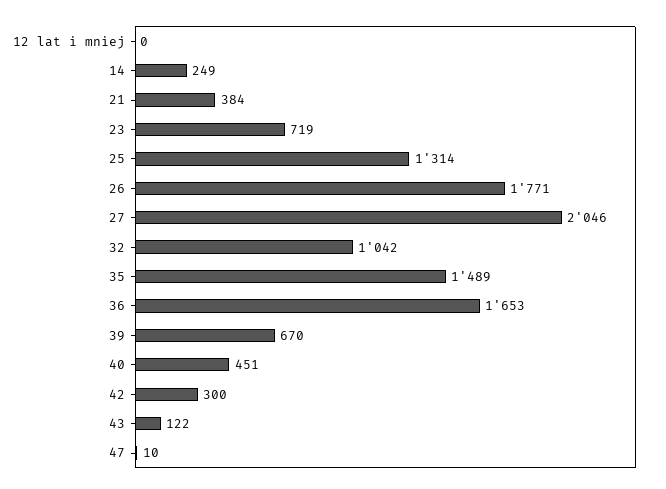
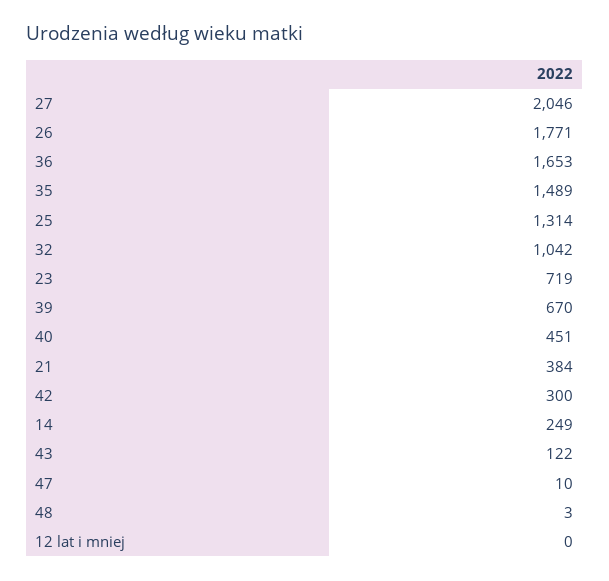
48: none -> 3

